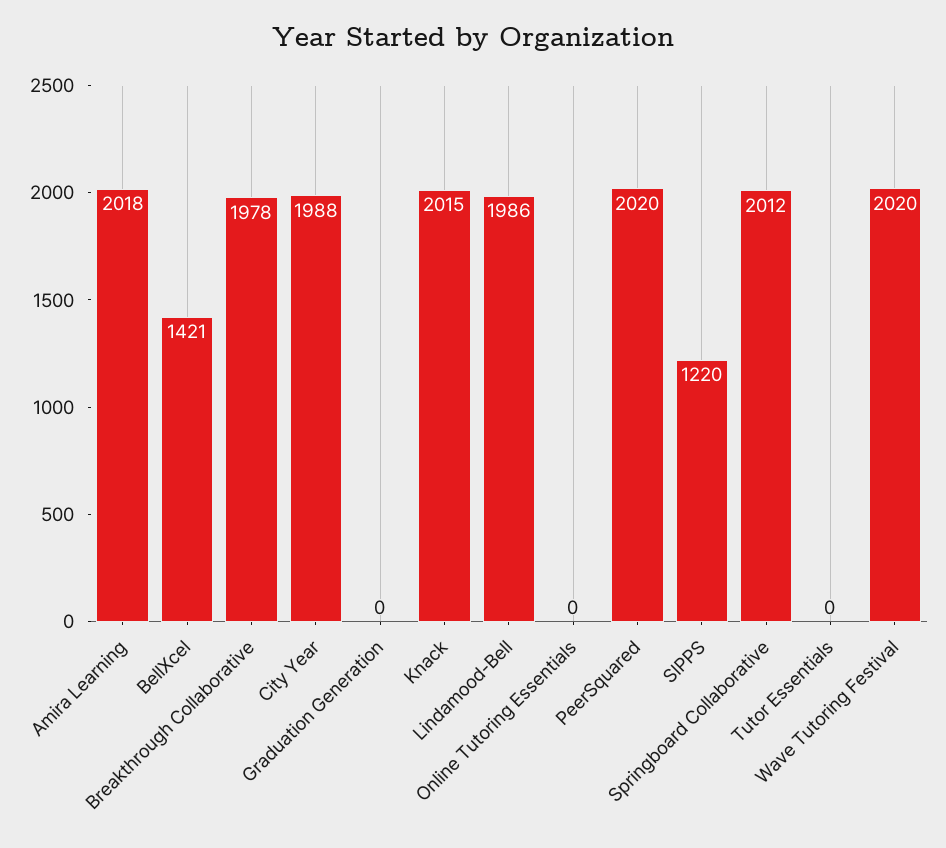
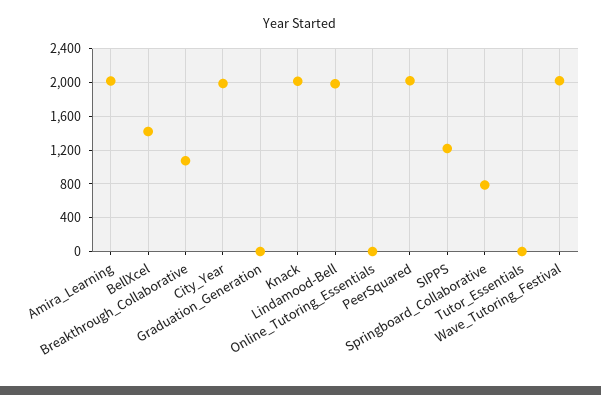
Breakthrough Collaborative: 1978 -> 1100
Springboard Collaborative: 2012 -> 800

